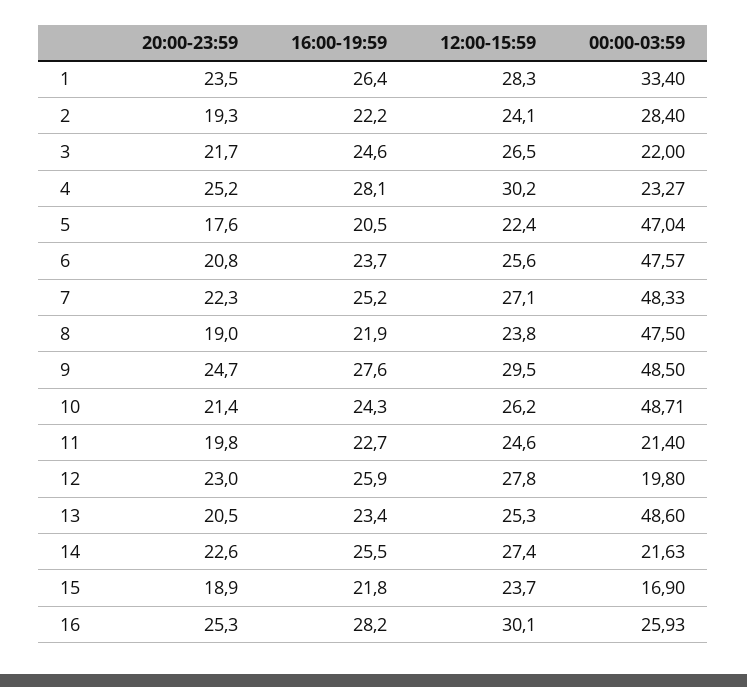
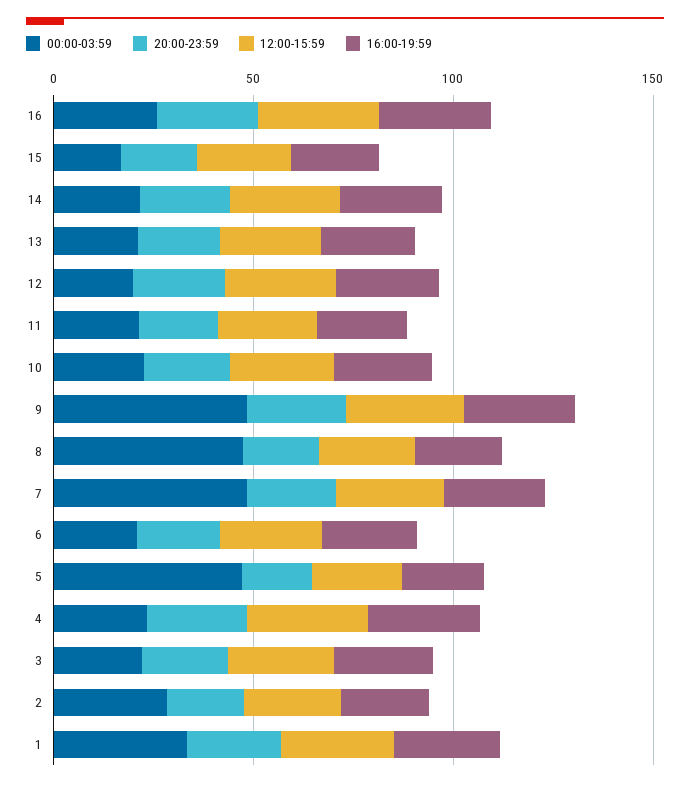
00:00-03:59, 6: 47.57 -> 20
00:00-03:59, 10: 48.71 -> 20
00:00-03:59, 13: 48.6 -> 20

